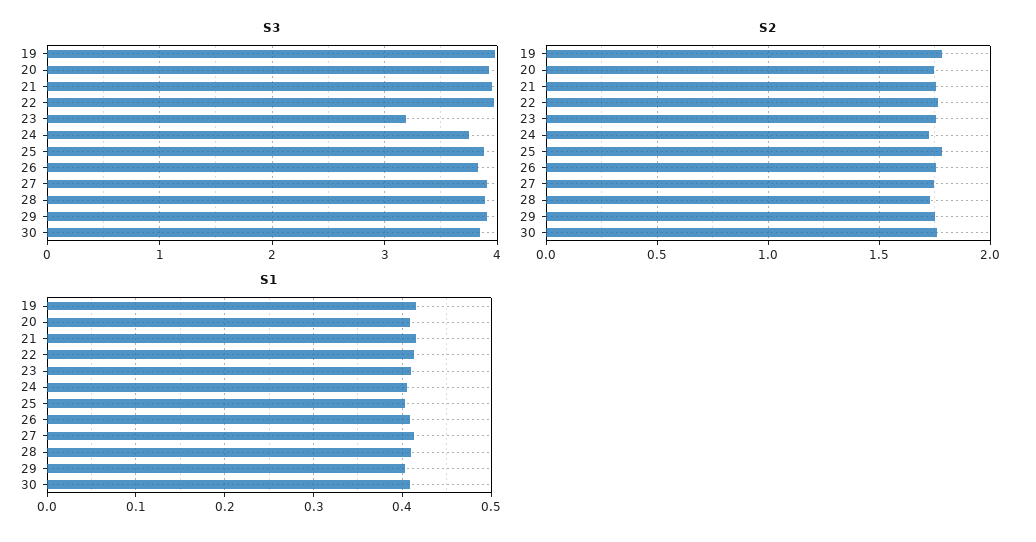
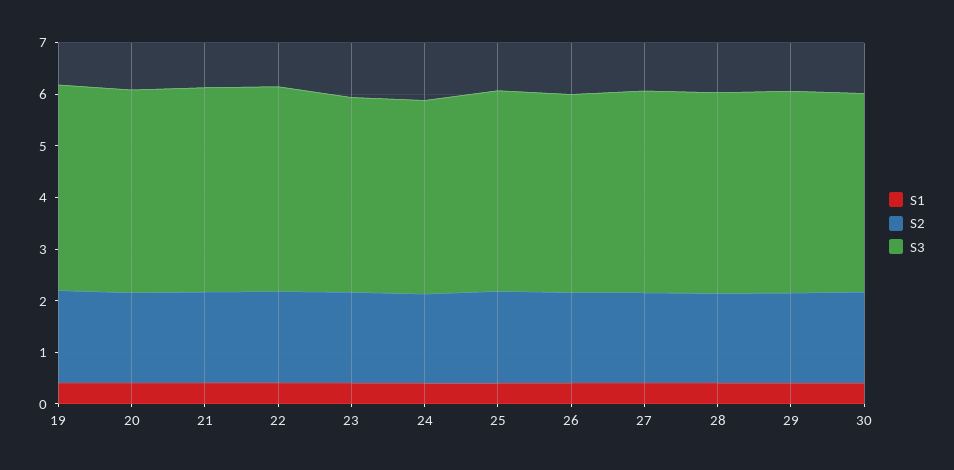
S3, 23: 3.2 -> 3.8

